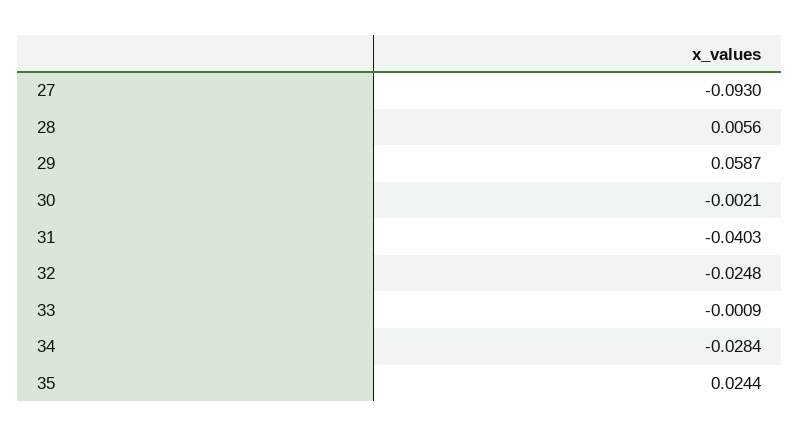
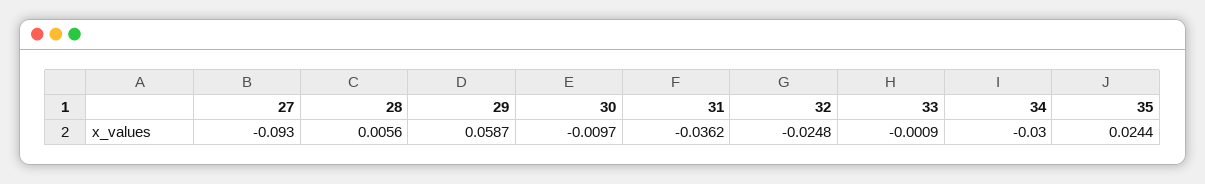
30: -0.0021 -> -0.0097
31: -0.0403 -> -0.0362
34: -0.0284 -> -0.03

